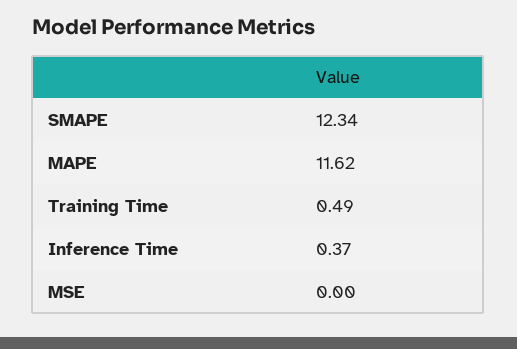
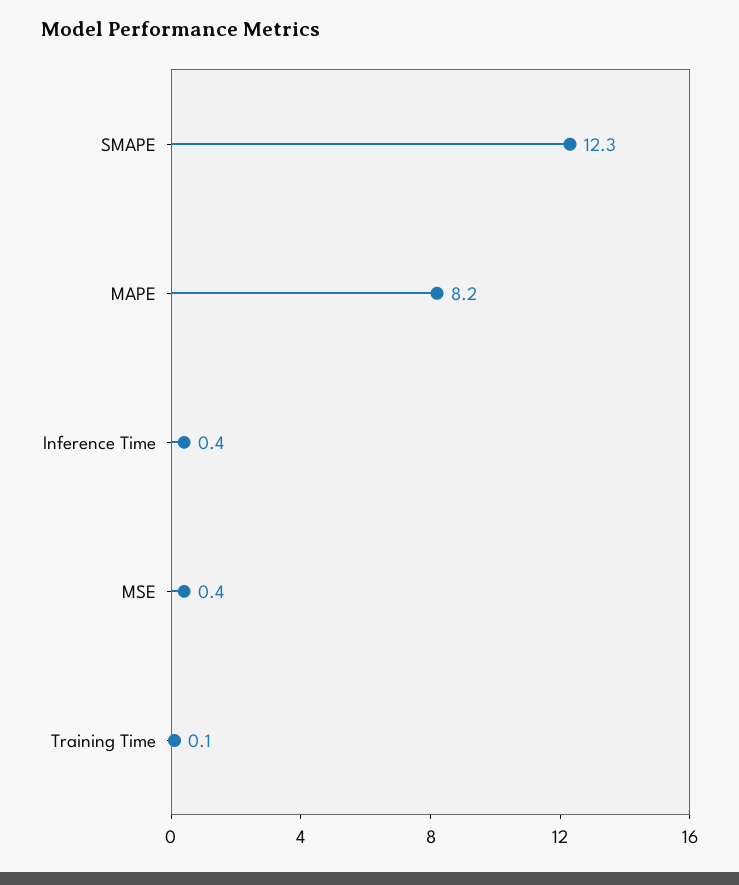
MAPE: 11.62 -> 8.2
Training Time: 0.49 -> 0.1
MSE: 0 -> 0.4

